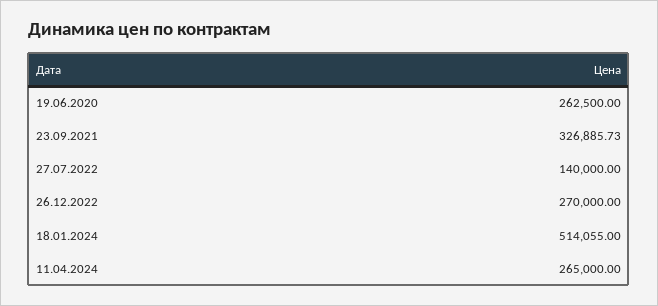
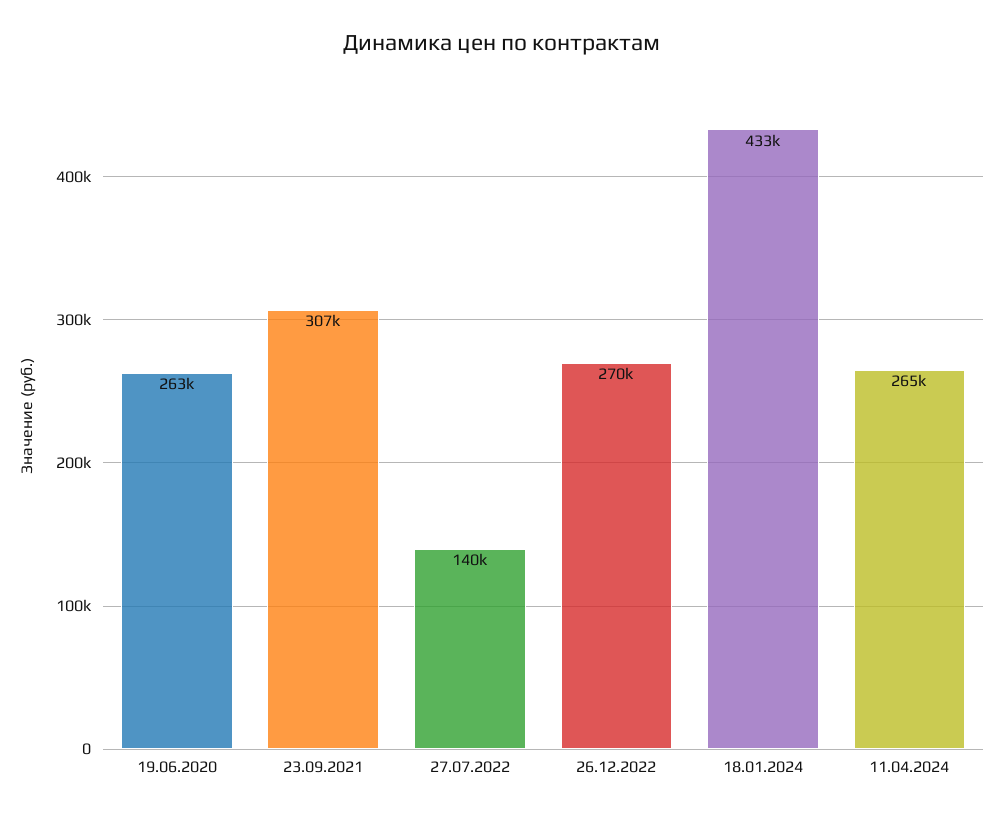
23.09.2021: 326885.73 -> 307000
18.01.2024: 514055 -> 433000

